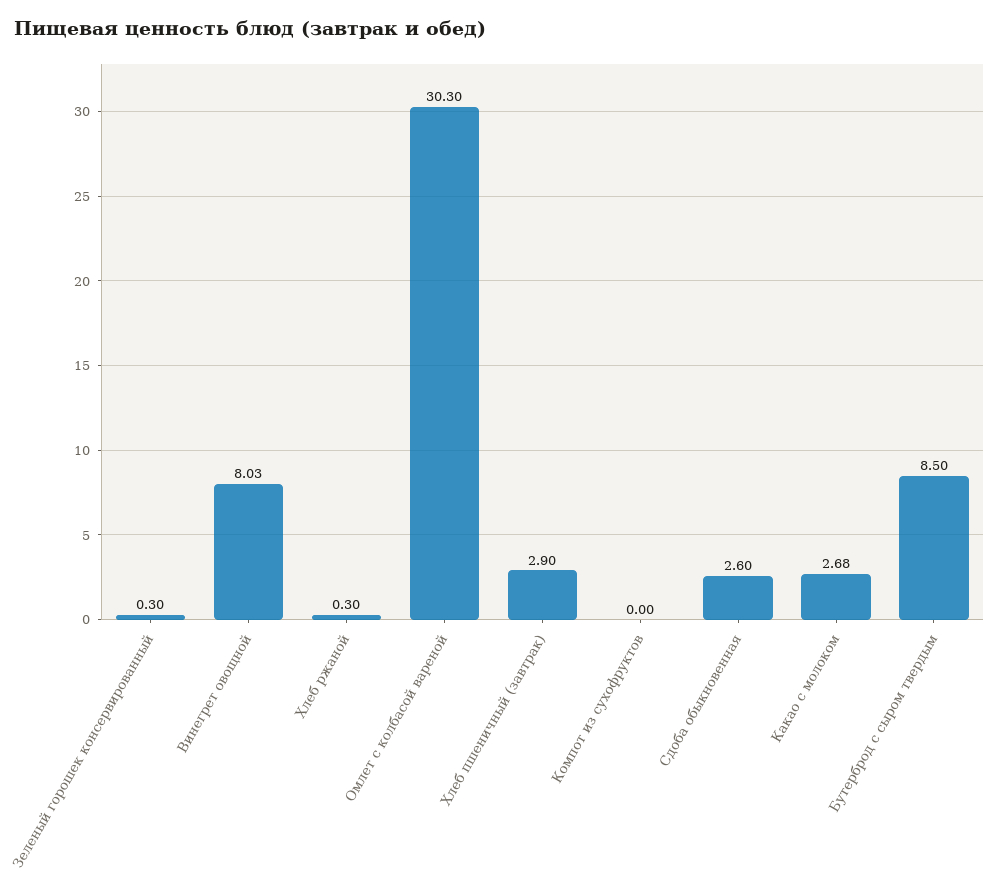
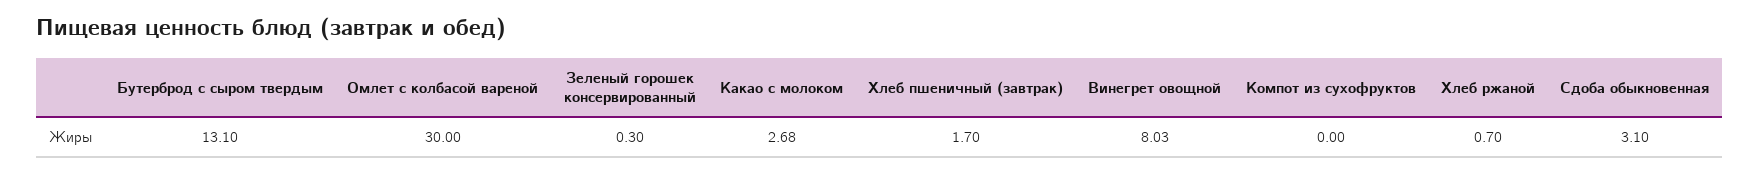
Хлеб ржаной: 0.3 -> 0.7
Омлет с колбасой вареной: 30.3 -> 30
Хлеб пшеничный (завтрак): 2.9 -> 1.7
Сдоба обыкновенная: 2.6 -> 3.1
Бутерброд с сыром твердым: 8.5 -> 13.1

